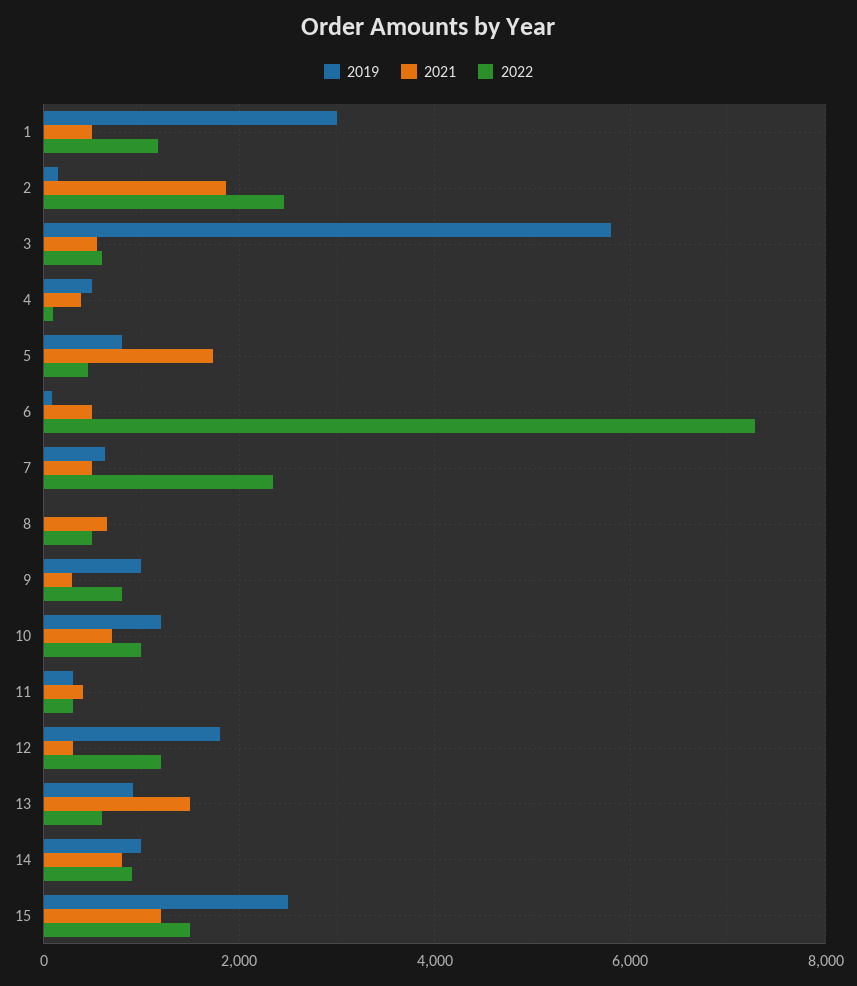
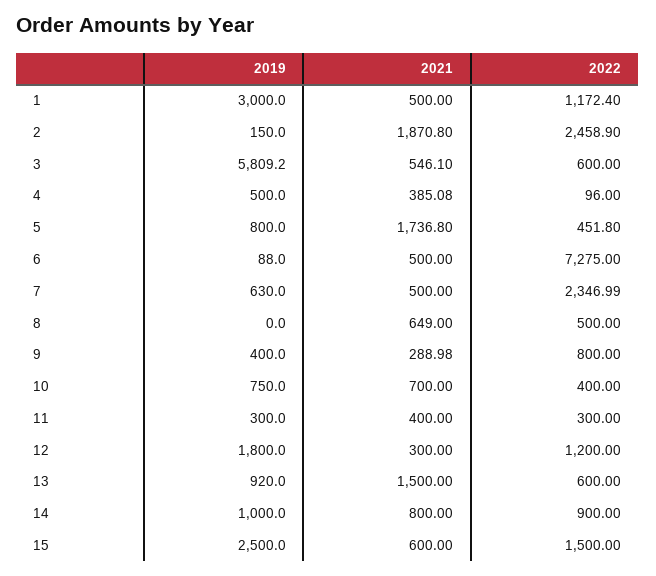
2019, 9: 1000 -> 400
2019, 10: 1200 -> 750
2022, 10: 1000 -> 400
2021, 15: 1200 -> 600

